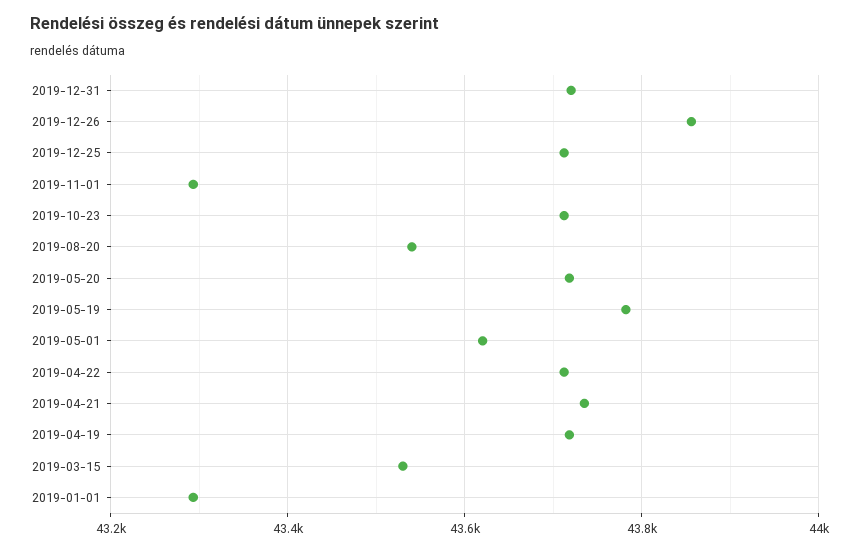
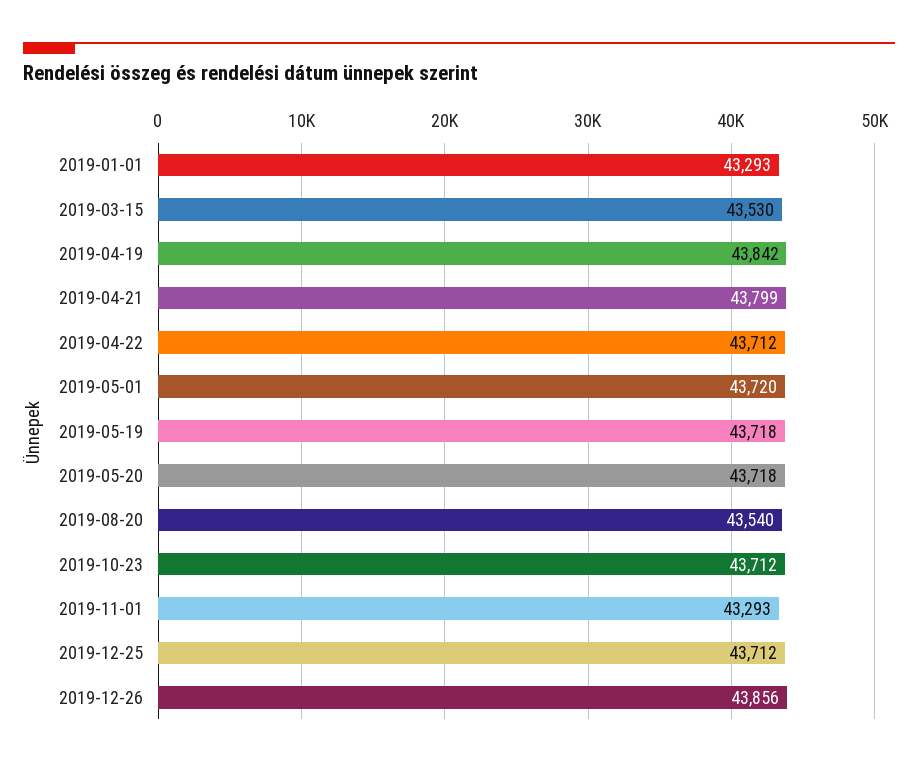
2019-12-31: 43720 -> none
2019-05-19: 43780 -> 43718
2019-05-01: 43620 -> 43720
2019-04-21: 43740 -> 43799
2019-04-19: 43720 -> 43842

